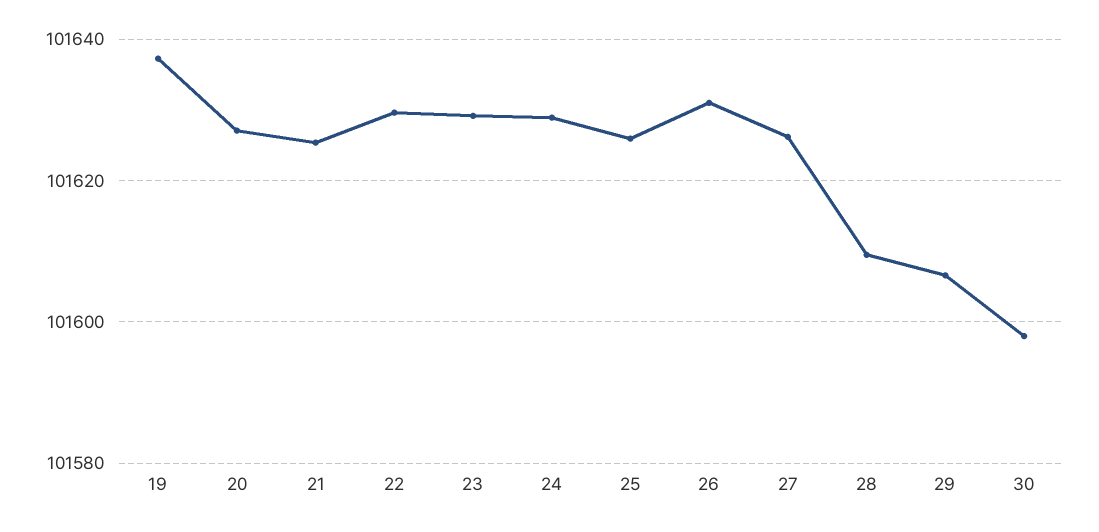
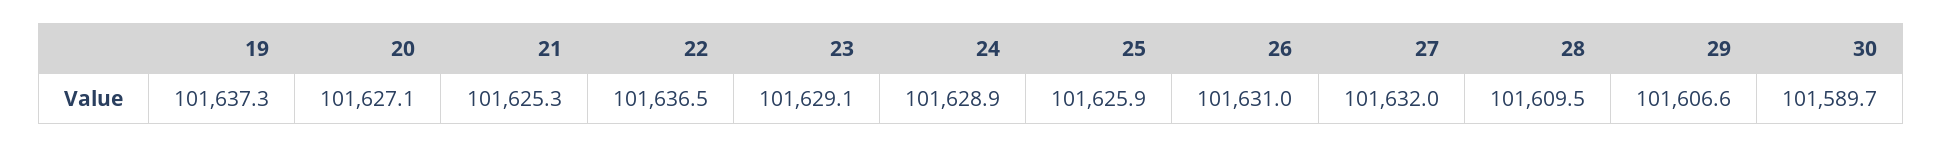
22: 101630 -> 101636.5
27: 101626 -> 101632
30: 101598 -> 101589.7

